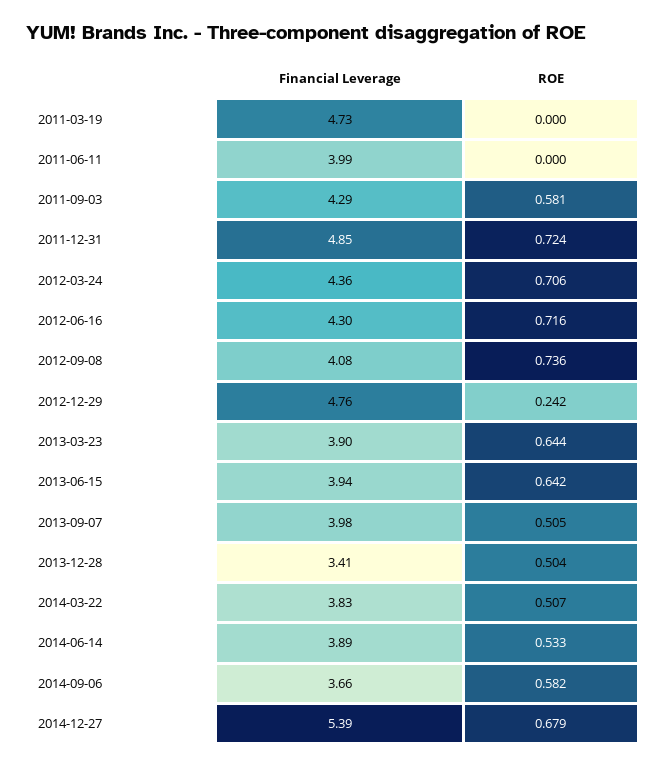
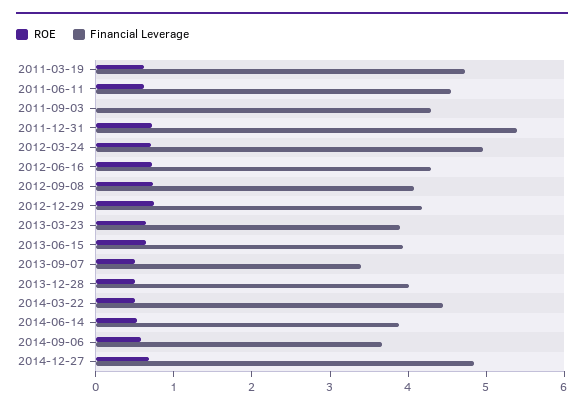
ROE, 2011-03-19: 0 -> 0.6
Financial Leverage, 2011-06-11: 3.99 -> 4.6
ROE, 2011-06-11: 0 -> 0.6
ROE, 2011-09-03: 0.581 -> 0
Financial Leverage, 2011-12-31: 4.85 -> 5.4
Financial Leverage, 2012-03-24: 4.36 -> 5
Financial Leverage, 2012-12-29: 4.76 -> 4.2
ROE, 2012-12-29: 0.242 -> 0.8
Financial Leverage, 2013-09-07: 3.98 -> 3.4
Financial Leverage, 2013-12-28: 3.41 -> 4
Financial Leverage, 2014-03-22: 3.83 -> 4.4
Financial Leverage, 2014-12-27: 5.39 -> 4.8

